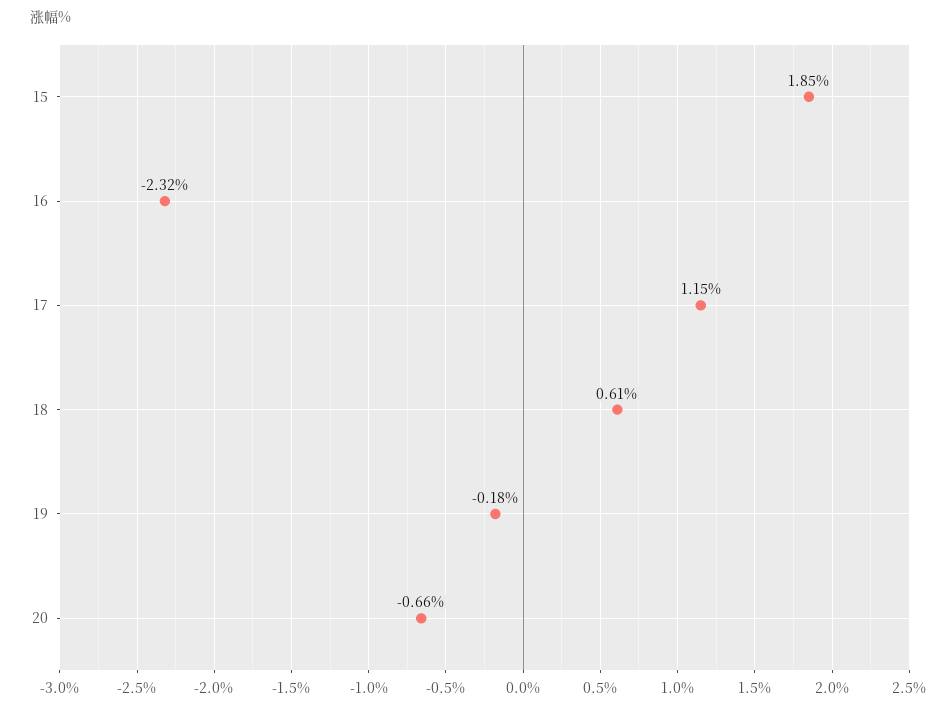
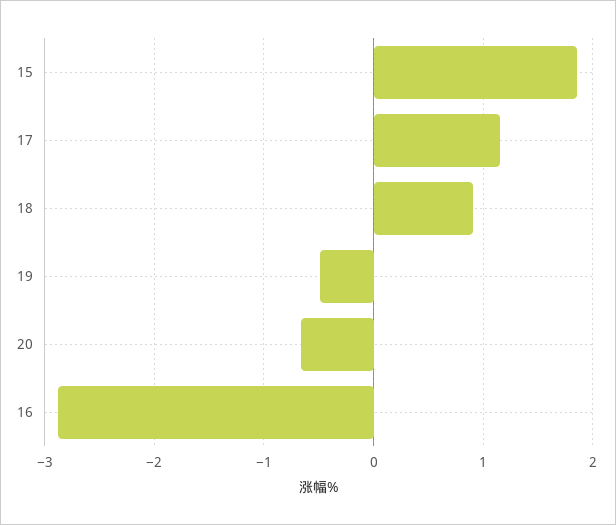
16: -2.32 -> -2.9
18: 0.61 -> 0.9
19: -0.18 -> -0.5

